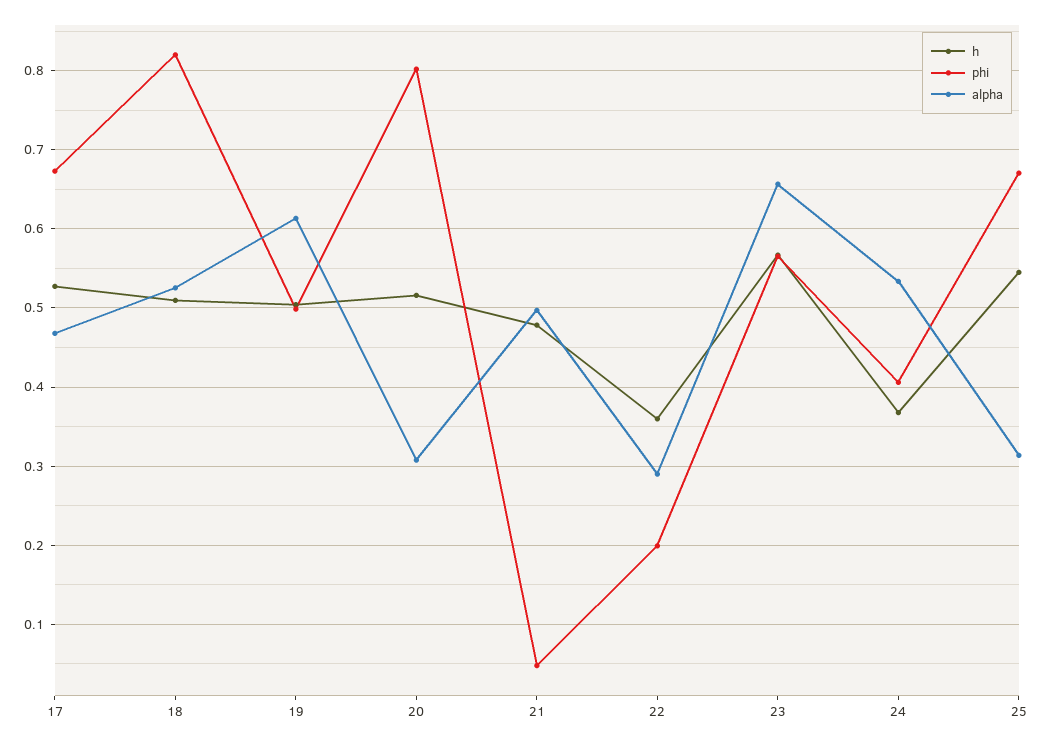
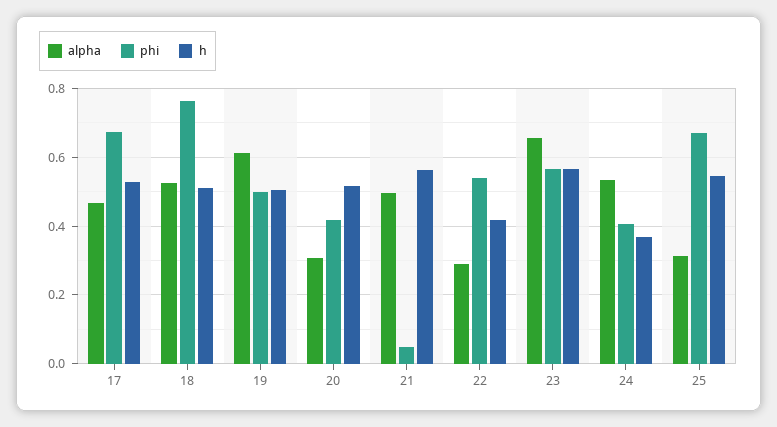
phi, 18: 0.82 -> 0.76
phi, 20: 0.8 -> 0.42
h, 21: 0.48 -> 0.56
h, 22: 0.36 -> 0.42
phi, 22: 0.2 -> 0.54

